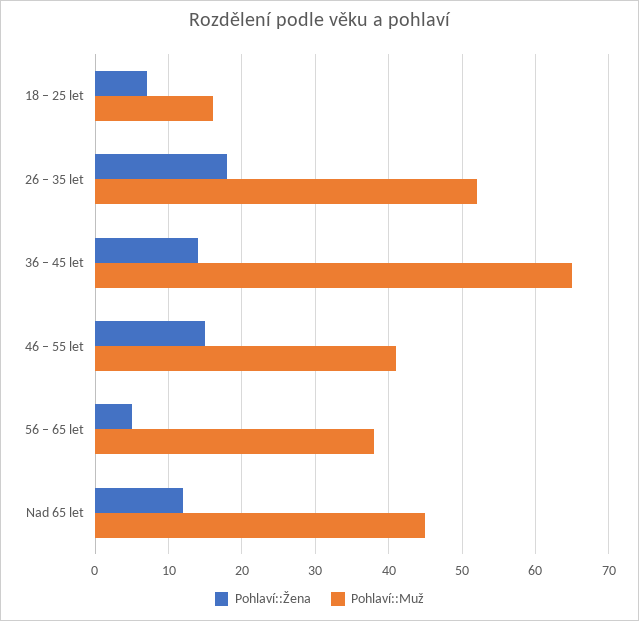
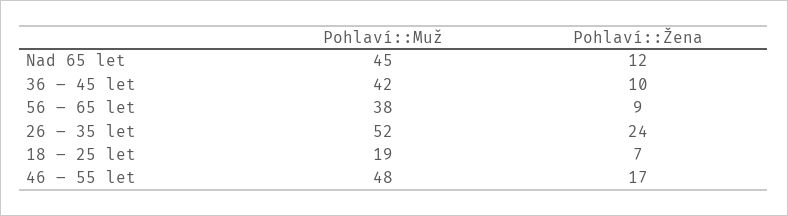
Pohlaví::Muž, 18 – 25 let: 16 -> 19
Pohlaví::Žena, 26 – 35 let: 18 -> 24
Pohlaví::Žena, 36 – 45 let: 14 -> 10
Pohlaví::Muž, 36 – 45 let: 65 -> 42
Pohlaví::Žena, 46 – 55 let: 15 -> 17
Pohlaví::Muž, 46 – 55 let: 41 -> 48
Pohlaví::Žena, 56 – 65 let: 5 -> 9

